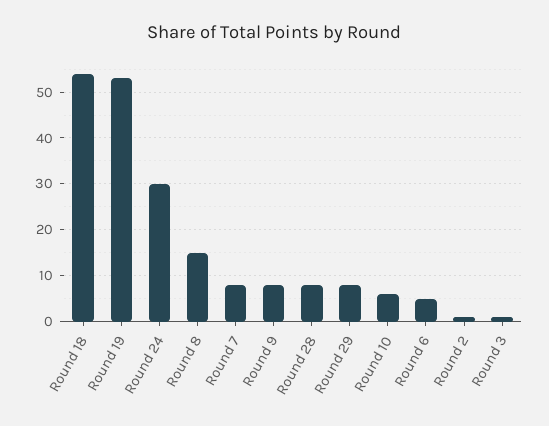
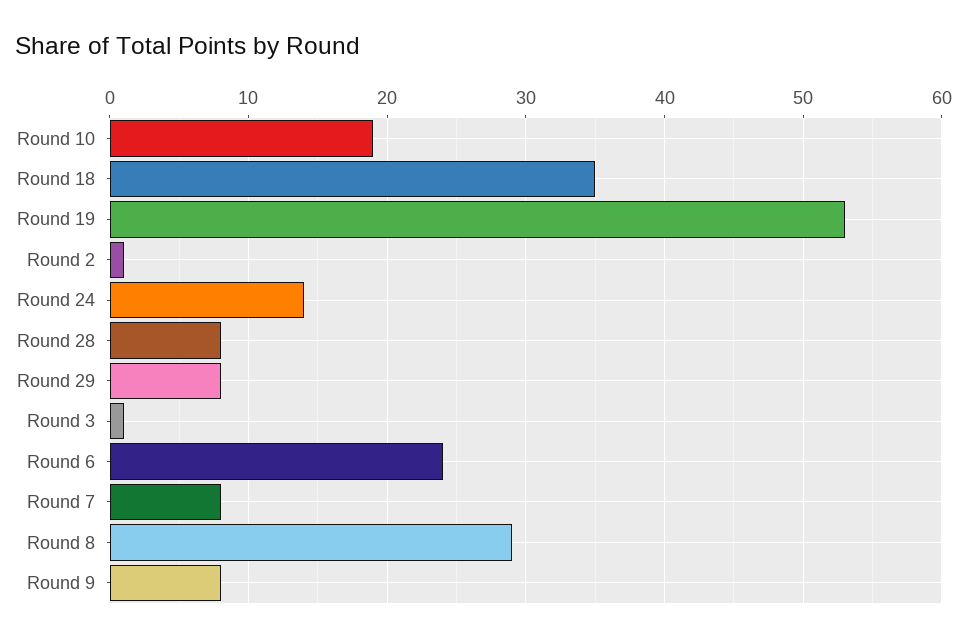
Round 18: 55 -> 35
Round 24: 30 -> 14
Round 8: 15 -> 29
Round 10: 5 -> 19
Round 6: 5 -> 24

